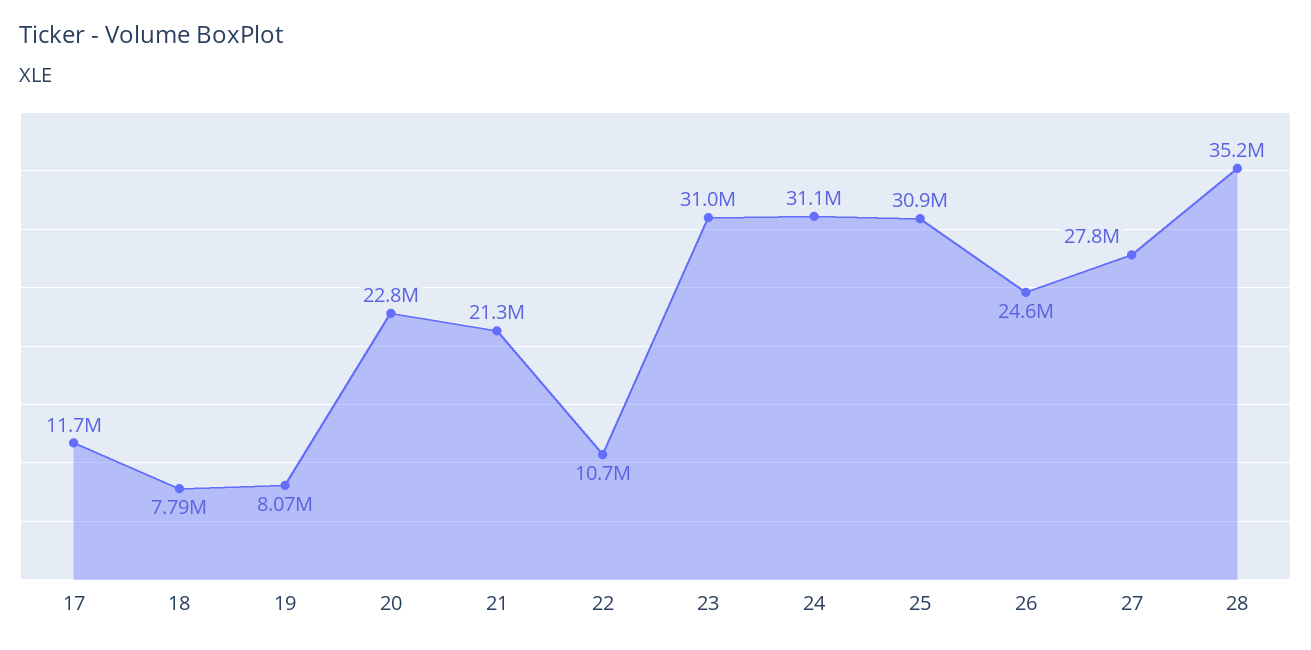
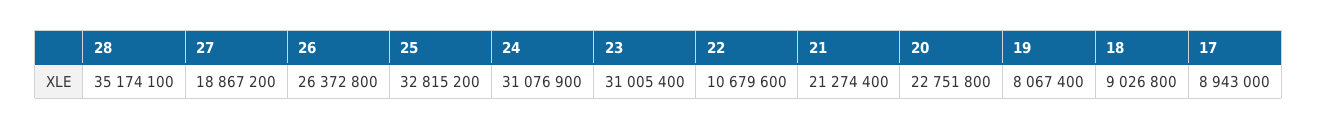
17: 11700000 -> 8943000
18: 7790000 -> 9026800
25: 30900000 -> 32815200
26: 24600000 -> 26372800
27: 27800000 -> 18867200

